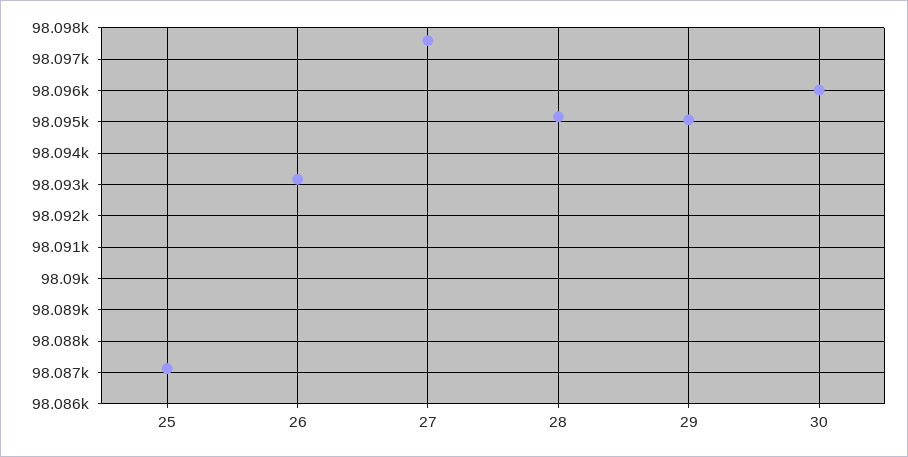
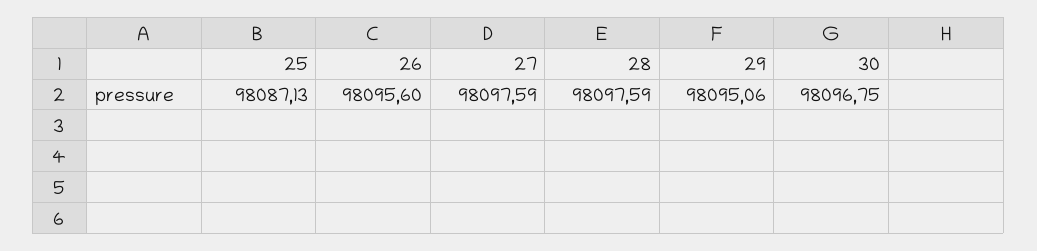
26: 98093.2 -> 98095.6
28: 98095.2 -> 98097.59
30: 98096 -> 98096.75

